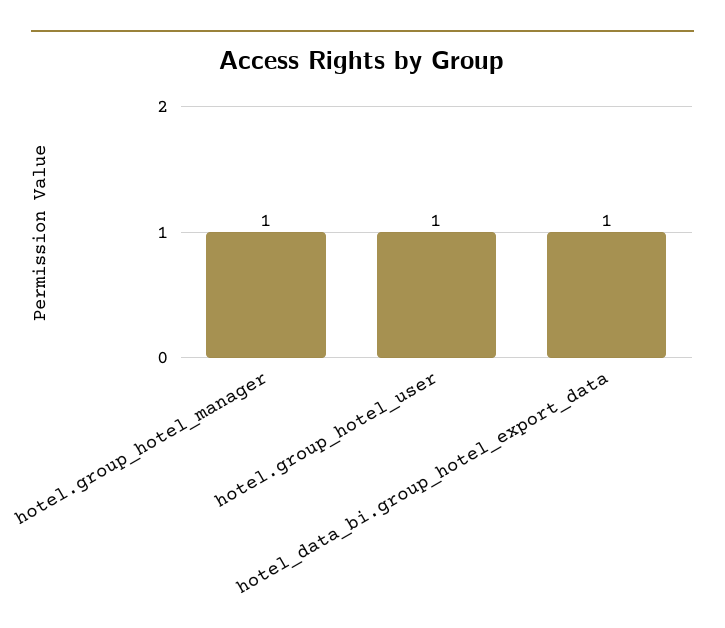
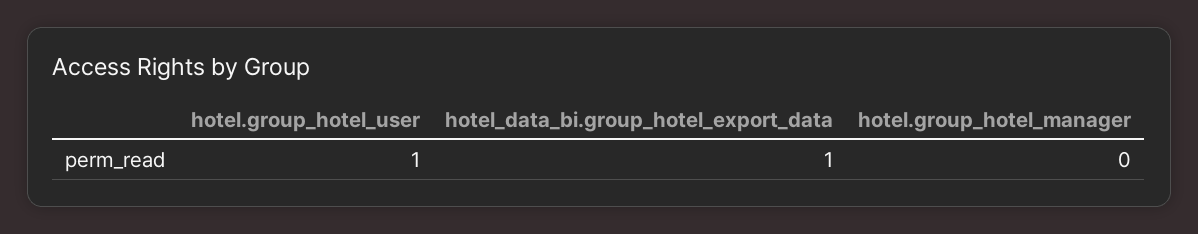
hotel.group_hotel_manager: 1 -> 0

